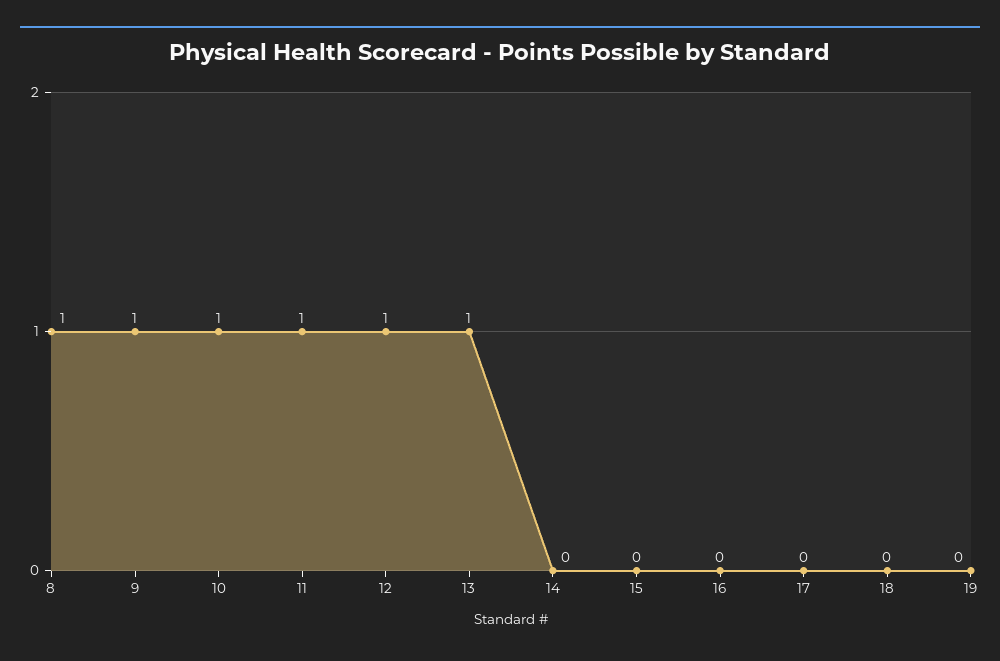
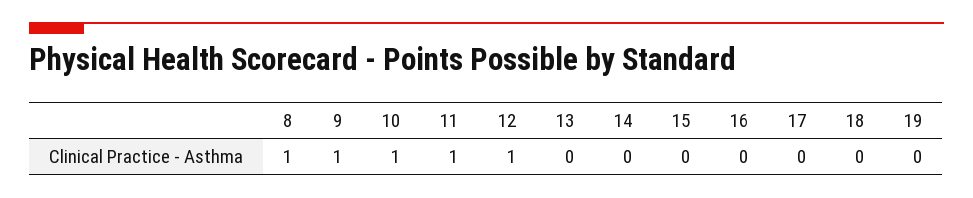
13: 1 -> 0

